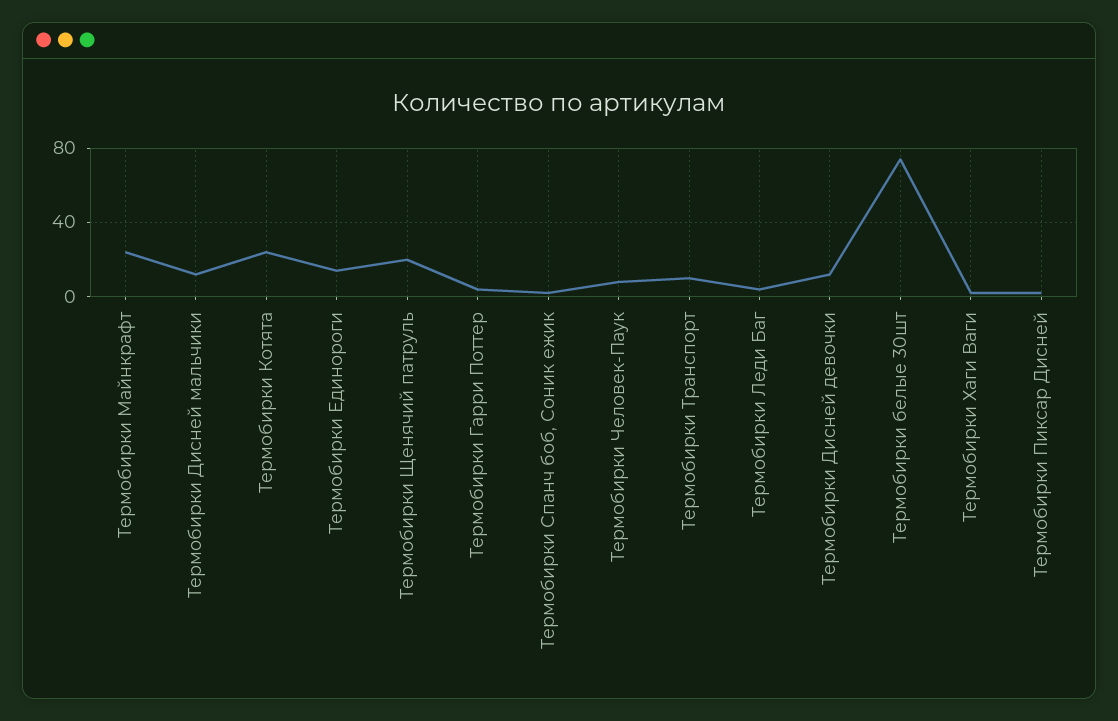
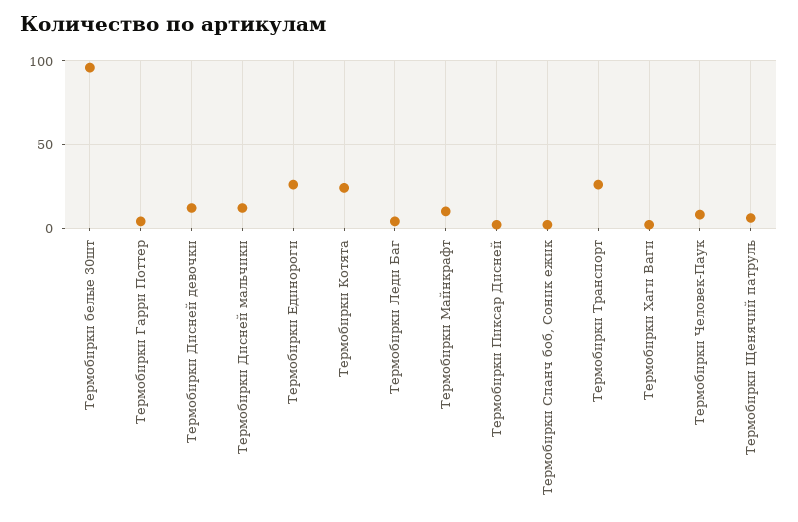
Термобирки Майнкрафт: 25 -> 10
Термобирки Единороги: 15 -> 25
Термобирки Щенячий патруль: 20 -> 5
Термобирки Транспорт: 10 -> 25
Термобирки белые 30шт: 75 -> 95

